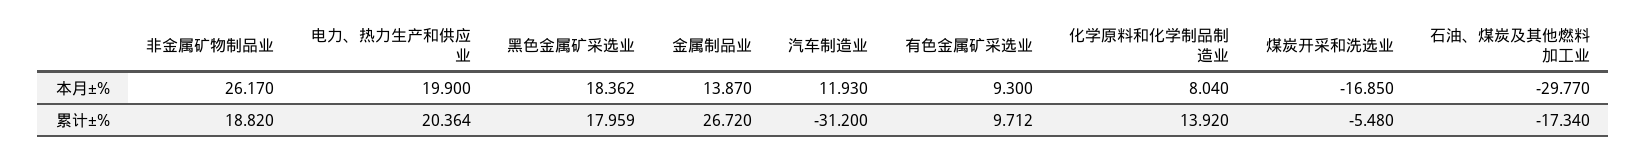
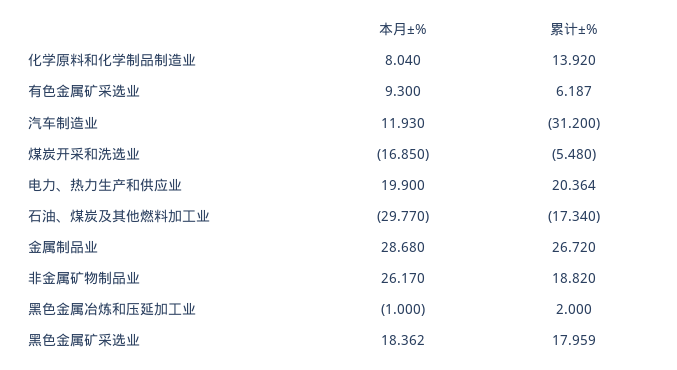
金属制品业, 本月±%: 13.87 -> 28.68
有色金属矿采选业, 累计±%: 9.712 -> 6.187
黑色金属冶炼和压延加工业, 本月±%: none -> -1
黑色金属冶炼和压延加工业, 累计±%: none -> 2

